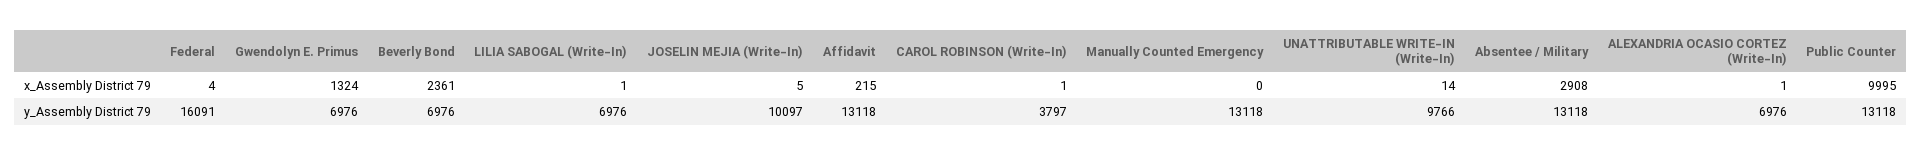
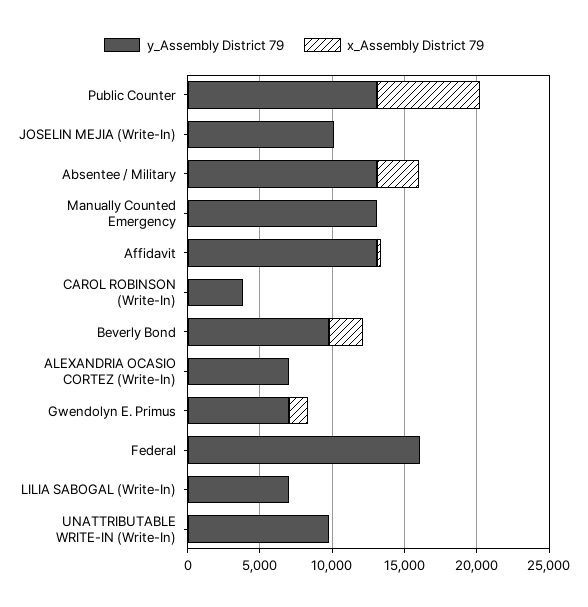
x_Assembly District 79, Public Counter: 9995 -> 7000
y_Assembly District 79, Beverly Bond: 6976 -> 10000

